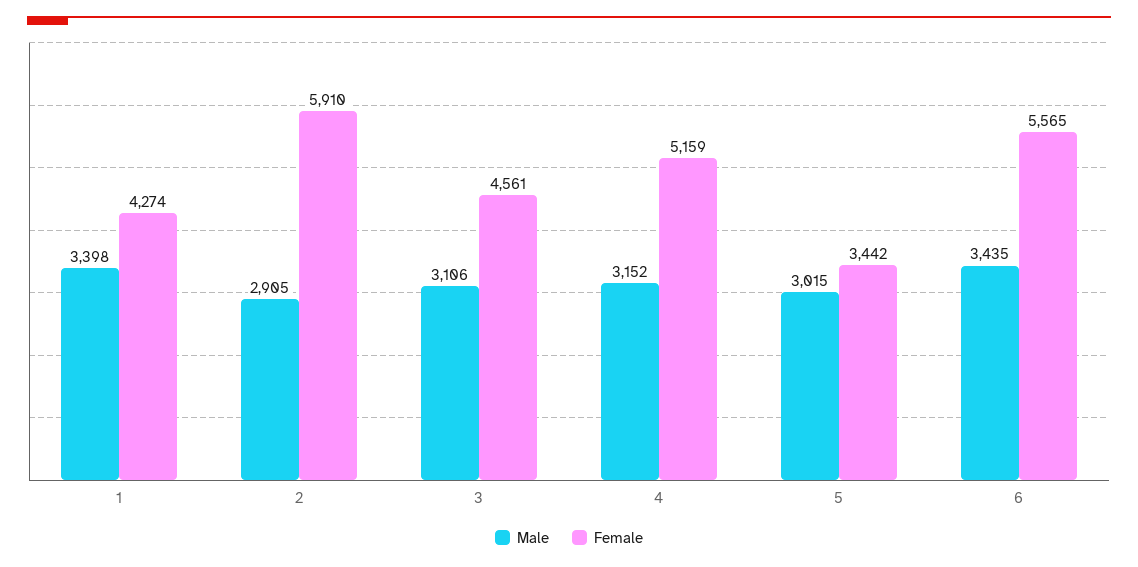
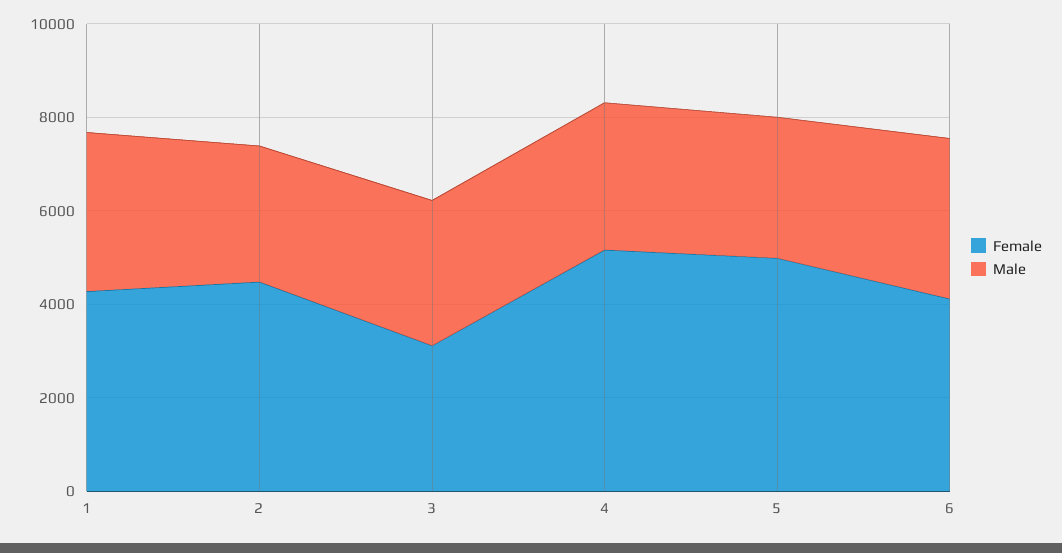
Female, 2: 5910 -> 4500
Female, 3: 4561 -> 3000
Female, 5: 3442 -> 5000
Female, 6: 5565 -> 4000

